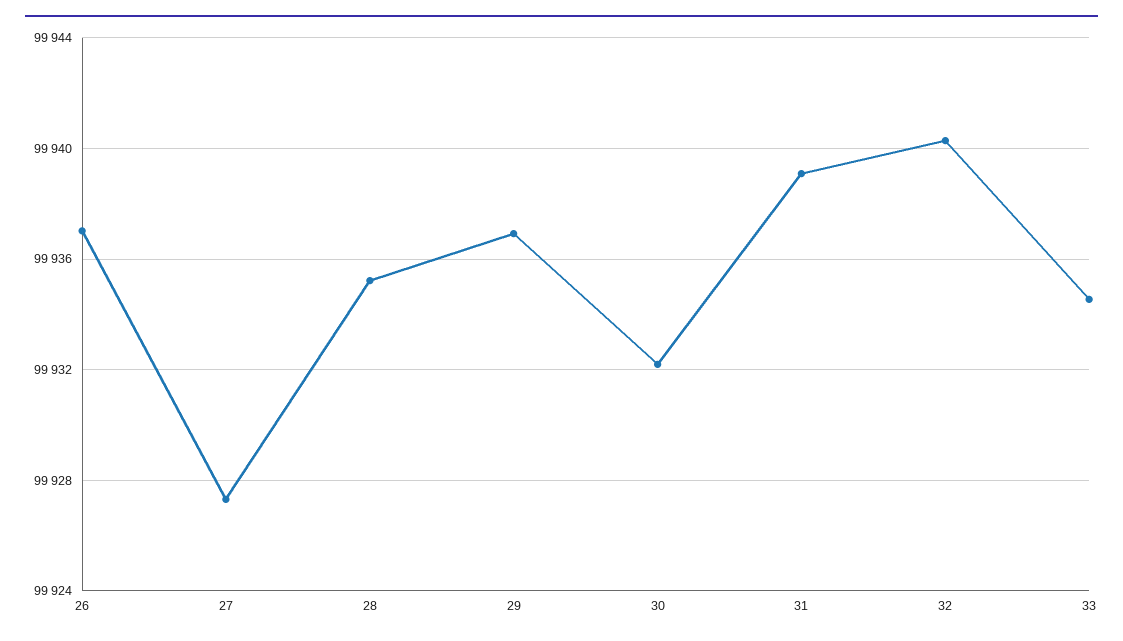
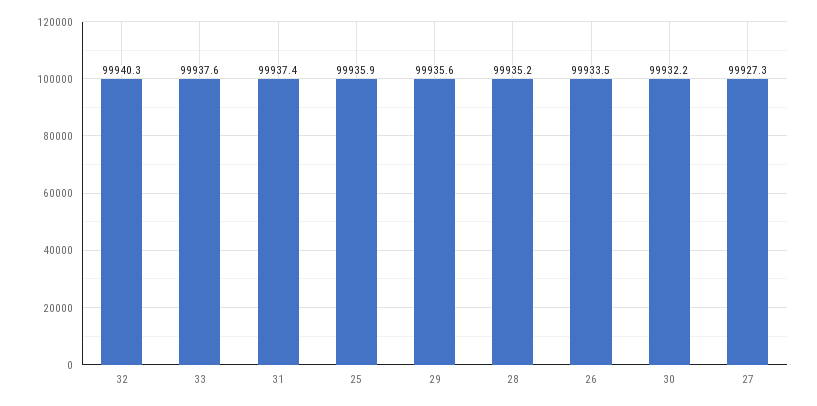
26: 99937 -> 99933.5
29: 99937 -> 99935.6
31: 99939 -> 99937.4
33: 99934.5 -> 99937.6
25: none -> 99935.9

